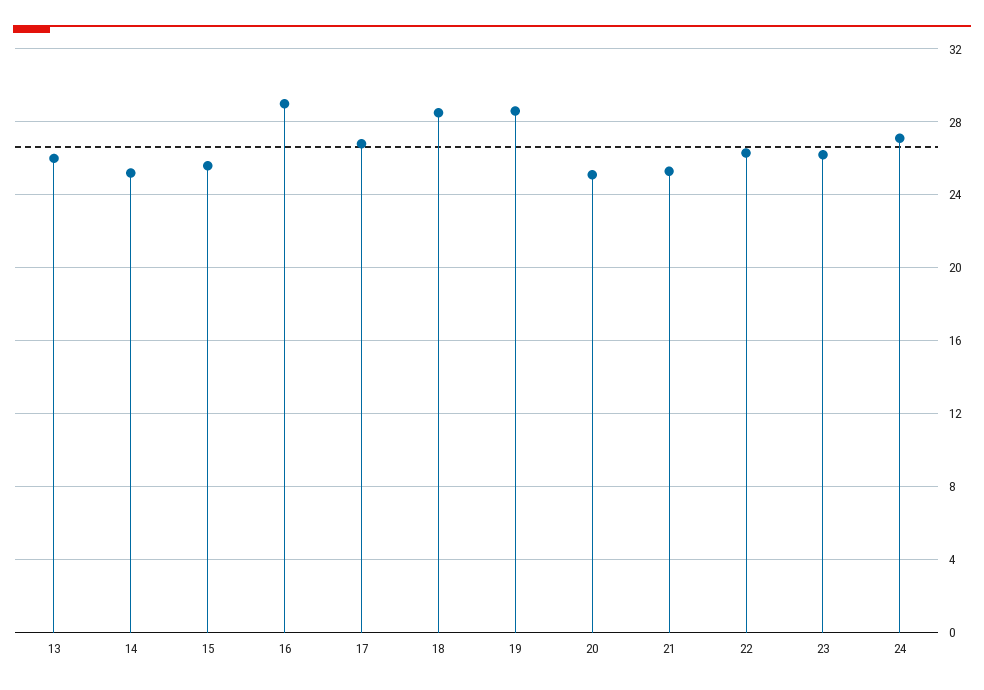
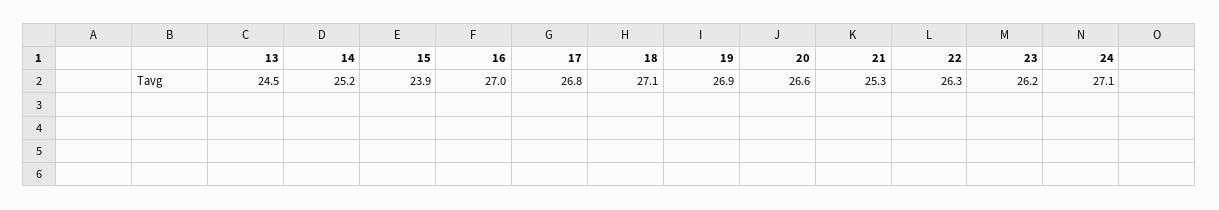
13: 26 -> 24.5
15: 25.5 -> 23.9
16: 29 -> 27
18: 28.5 -> 27.1
19: 28.5 -> 26.9
20: 25 -> 26.6

